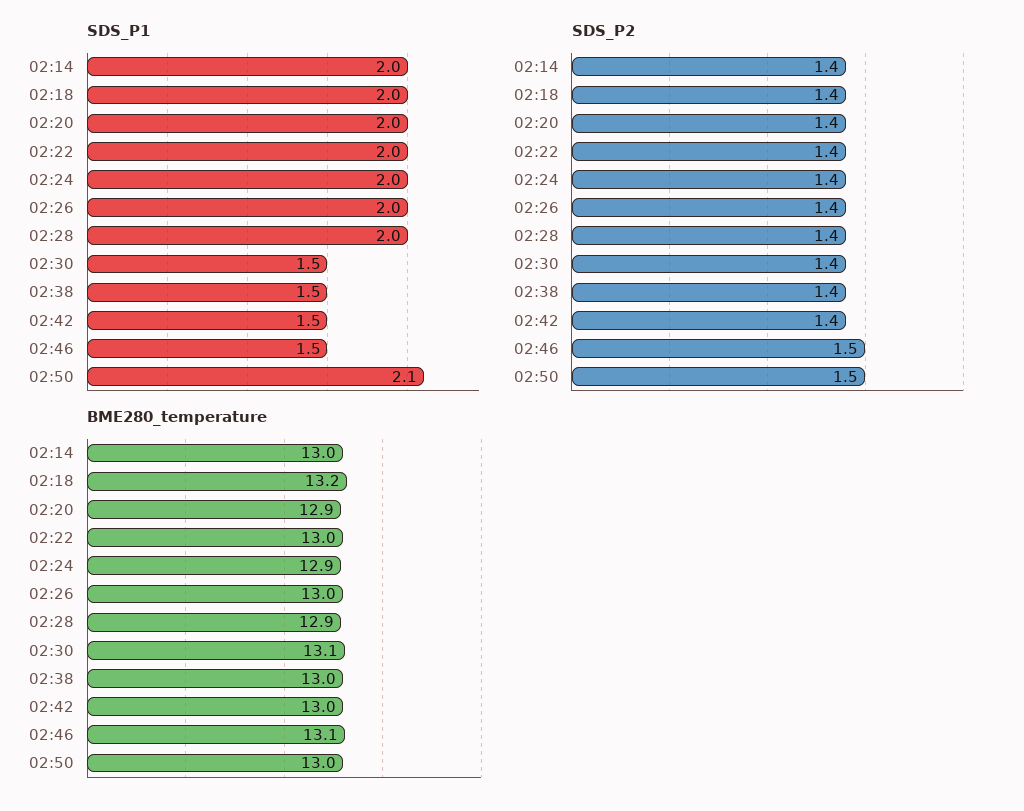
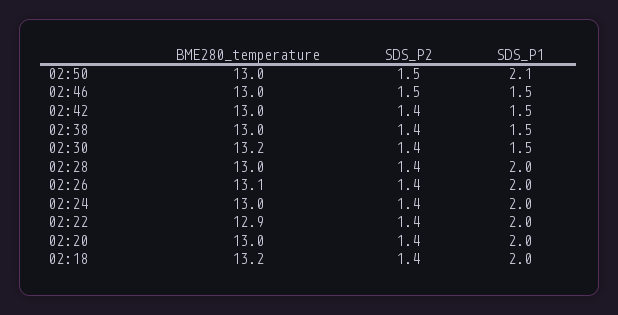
SDS_P1, 02:14: 2 -> none
SDS_P2, 02:14: 1.4 -> none
BME280_temperature, 02:14: 13 -> none
BME280_temperature, 02:20: 12.9 -> 13
BME280_temperature, 02:22: 13 -> 12.9
BME280_temperature, 02:24: 12.9 -> 13
BME280_temperature, 02:26: 13 -> 13.1
BME280_temperature, 02:28: 12.9 -> 13
BME280_temperature, 02:30: 13.1 -> 13.2
BME280_temperature, 02:46: 13.1 -> 13

